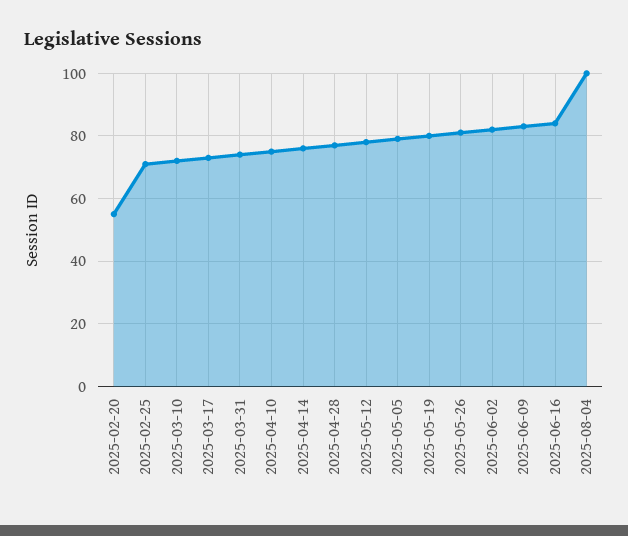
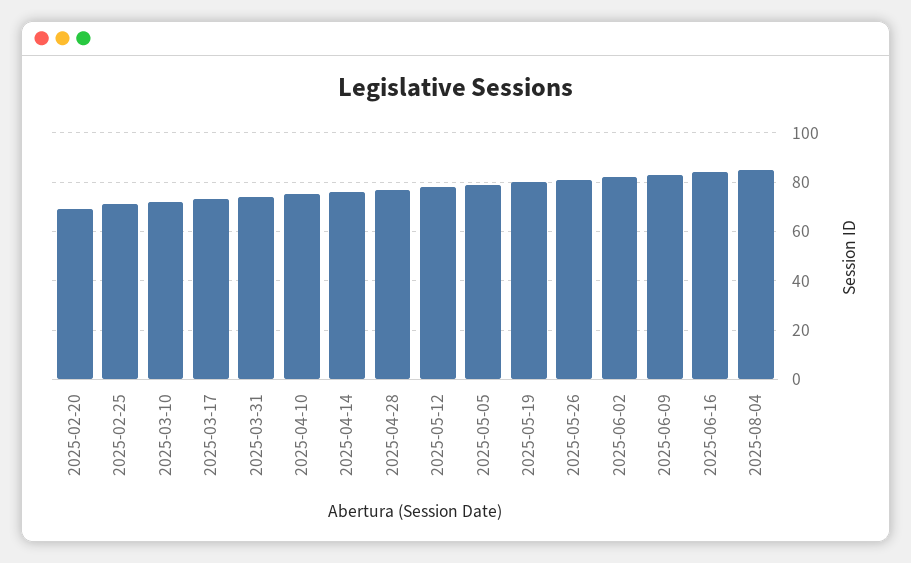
2025-02-20: 55 -> 70
2025-08-04: 100 -> 85

